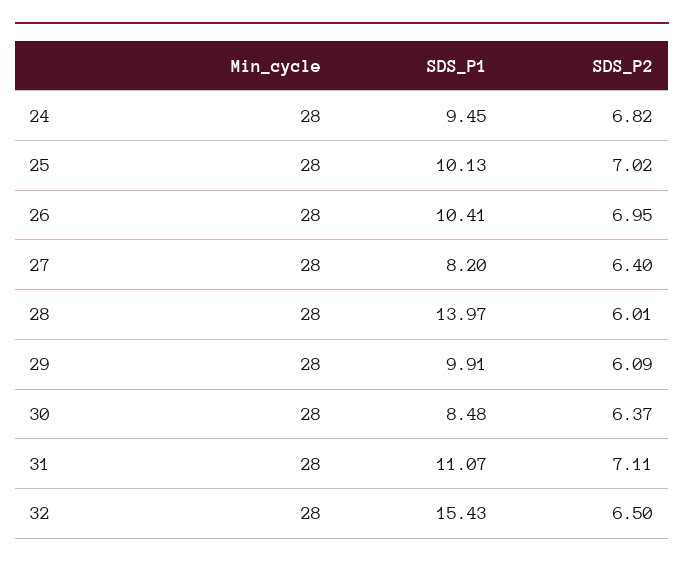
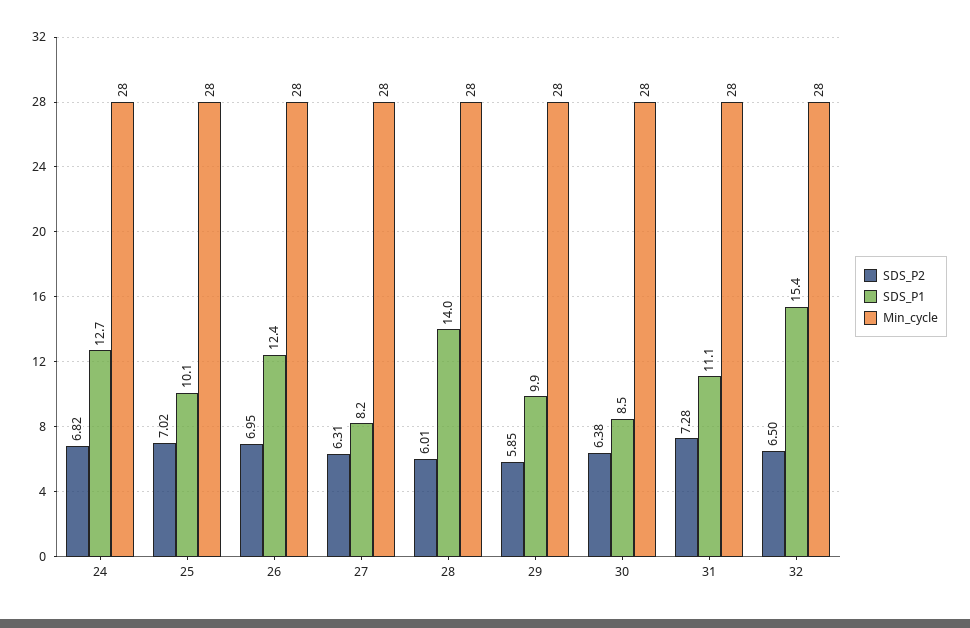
SDS_P1, 24: 9.45 -> 12.7
SDS_P1, 26: 10.41 -> 12.4
SDS_P2, 27: 6.4 -> 6.31
SDS_P2, 29: 6.09 -> 5.85
SDS_P2, 30: 6.37 -> 6.38
SDS_P2, 31: 7.11 -> 7.28

